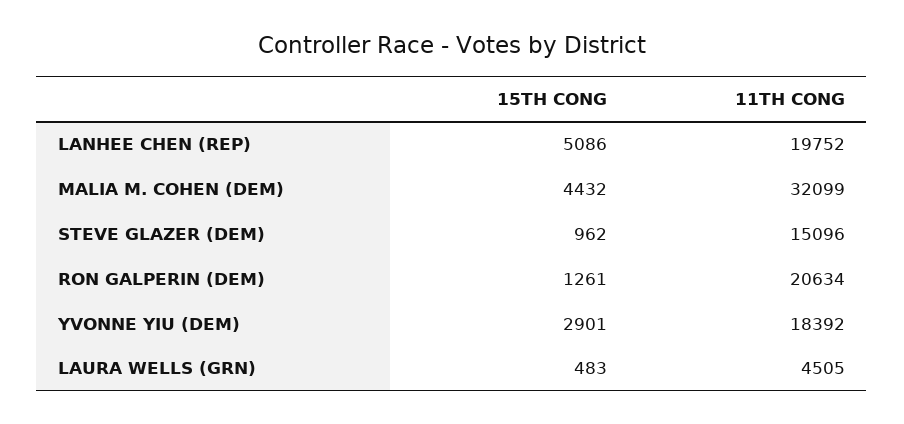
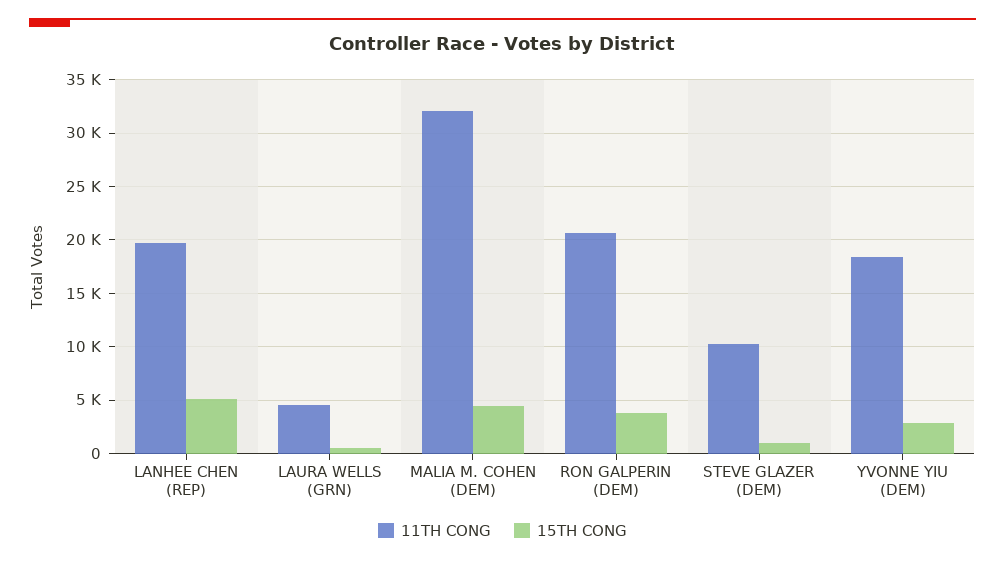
11TH CONG, STEVE GLAZER (DEM): 15096 -> 10000
15TH CONG, RON GALPERIN (DEM): 1261 -> 4000

